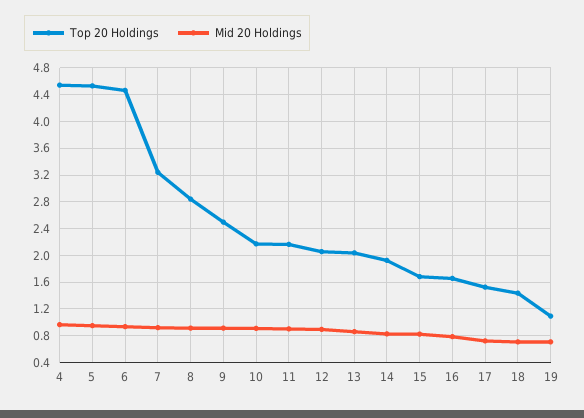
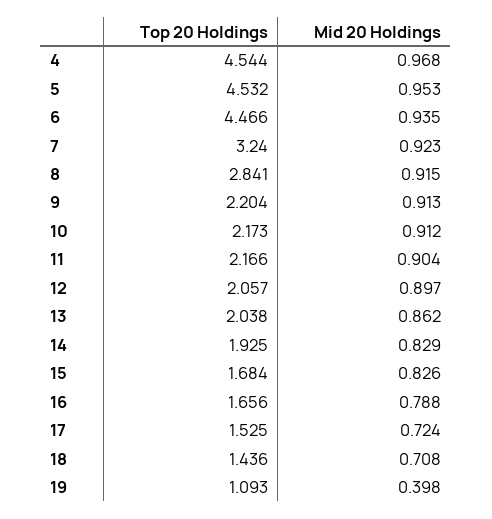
Top 20 Holdings, 9: 2.5 -> 2.204
Mid 20 Holdings, 19: 0.7 -> 0.398

